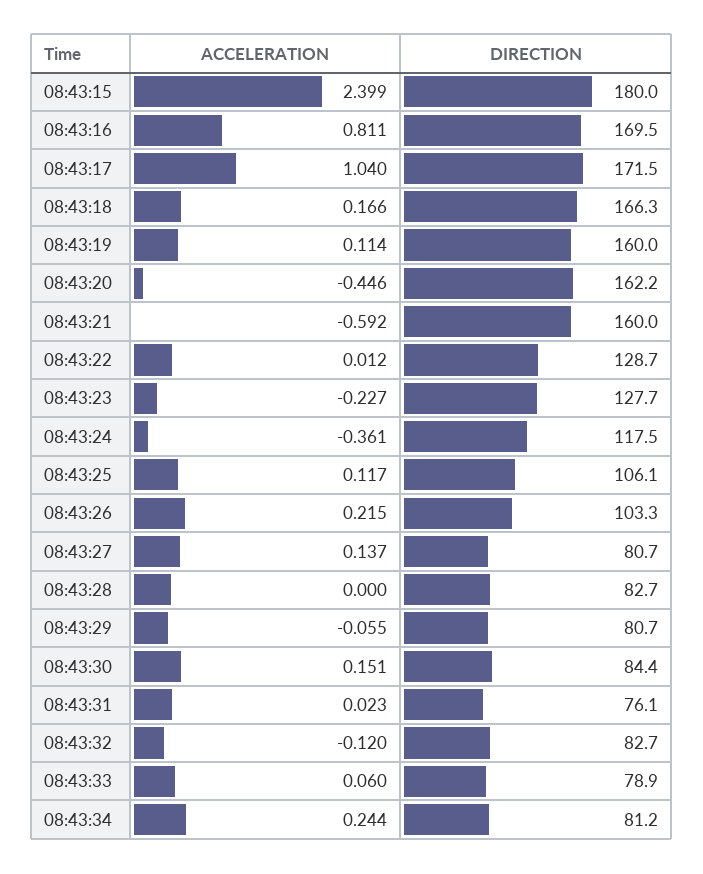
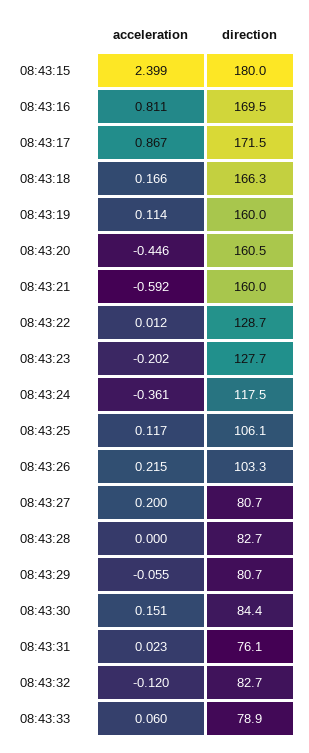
ACCELERATION, 08:43:17: 1.04 -> 0.867
DIRECTION, 08:43:20: 162.2 -> 160.5
ACCELERATION, 08:43:23: -0.227 -> -0.202
ACCELERATION, 08:43:27: 0.137 -> 0.2
ACCELERATION, 08:43:34: 0.244 -> none
DIRECTION, 08:43:34: 81.2 -> none

